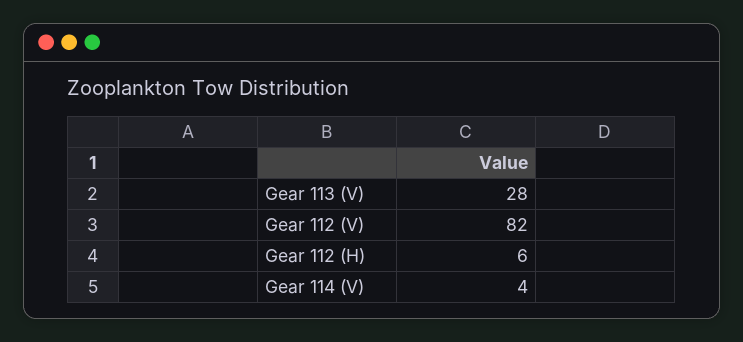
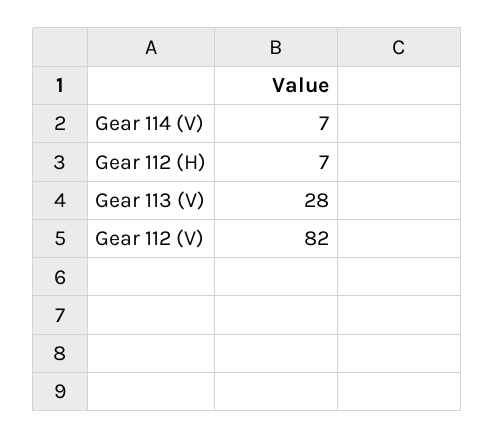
Gear 112 (H): 6 -> 7
Gear 114 (V): 4 -> 7

